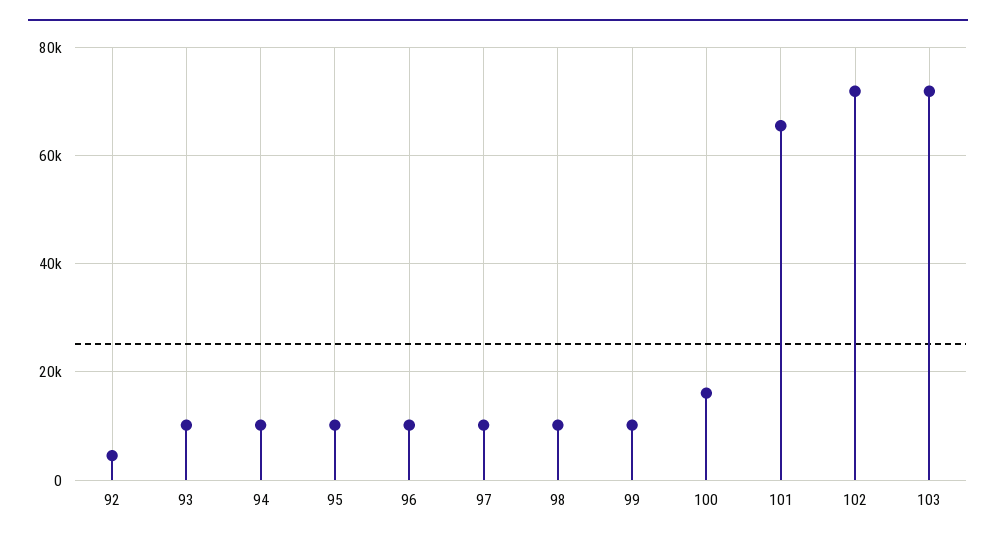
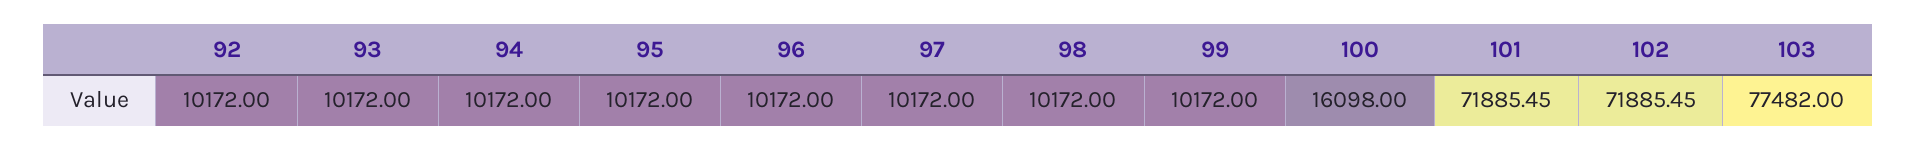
92: 4000 -> 10172
101: 66000 -> 71885.45
103: 72000 -> 77482

